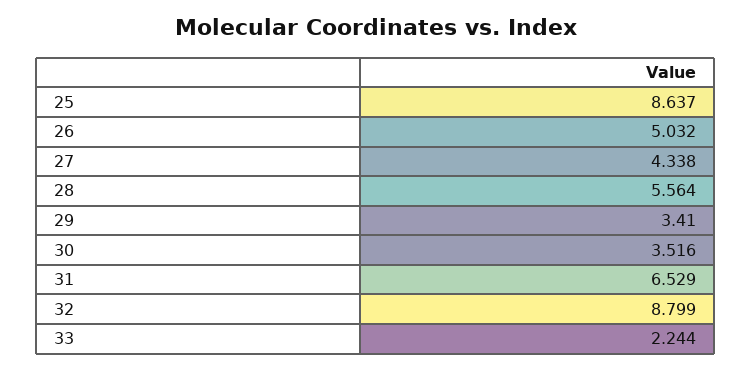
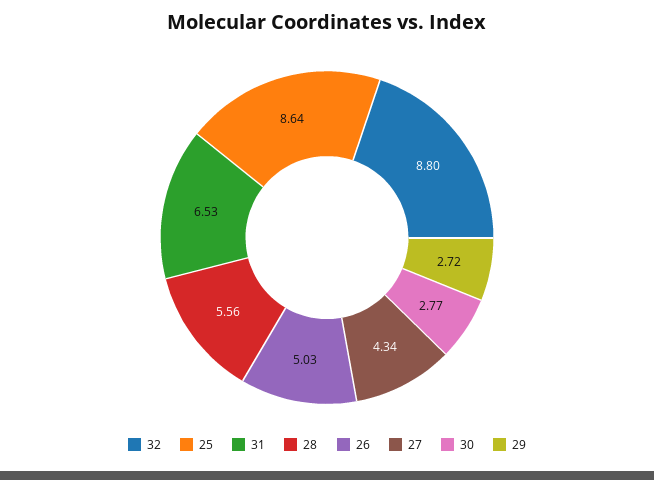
29: 3.41 -> 2.72
30: 3.516 -> 2.77
33: 2.244 -> none

